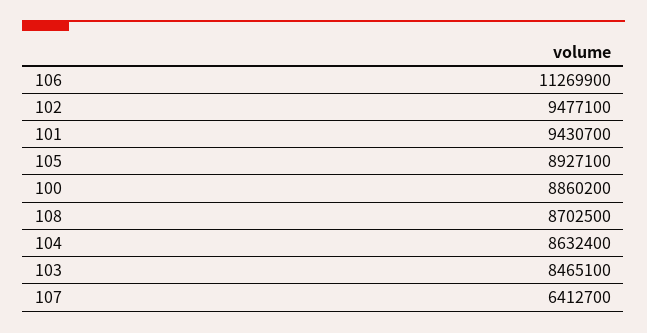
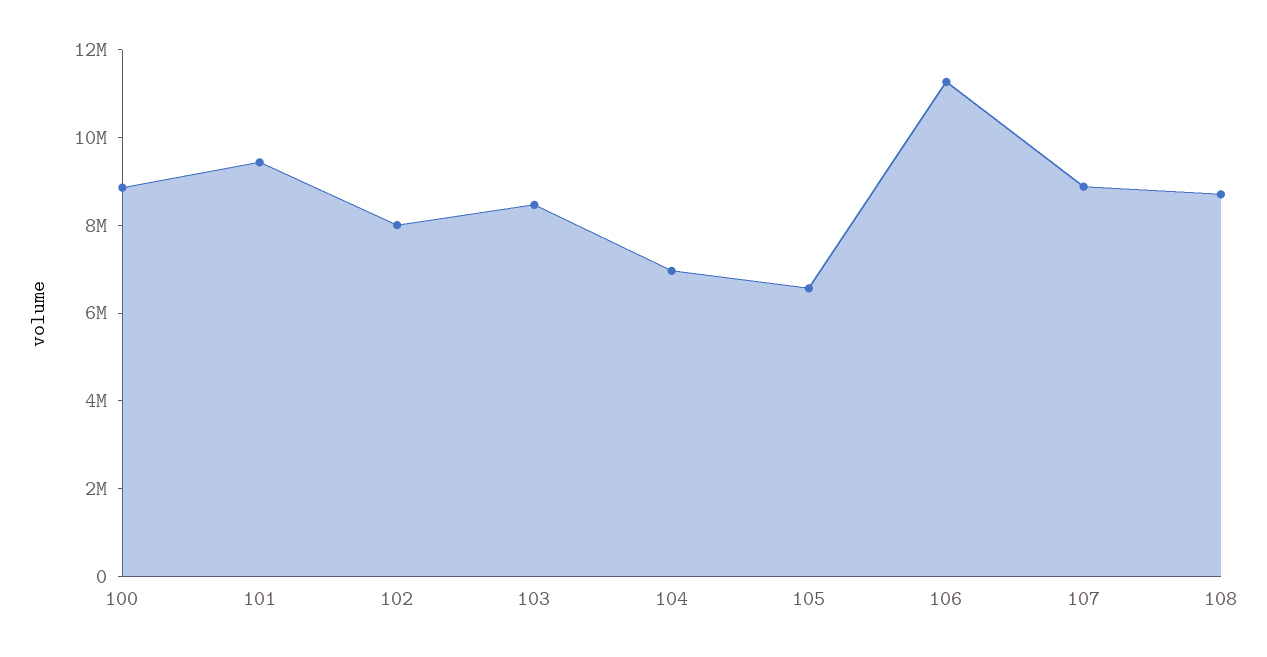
102: 9477100 -> 8000000
105: 8927100 -> 6500000
104: 8632400 -> 7000000
107: 6412700 -> 9000000

